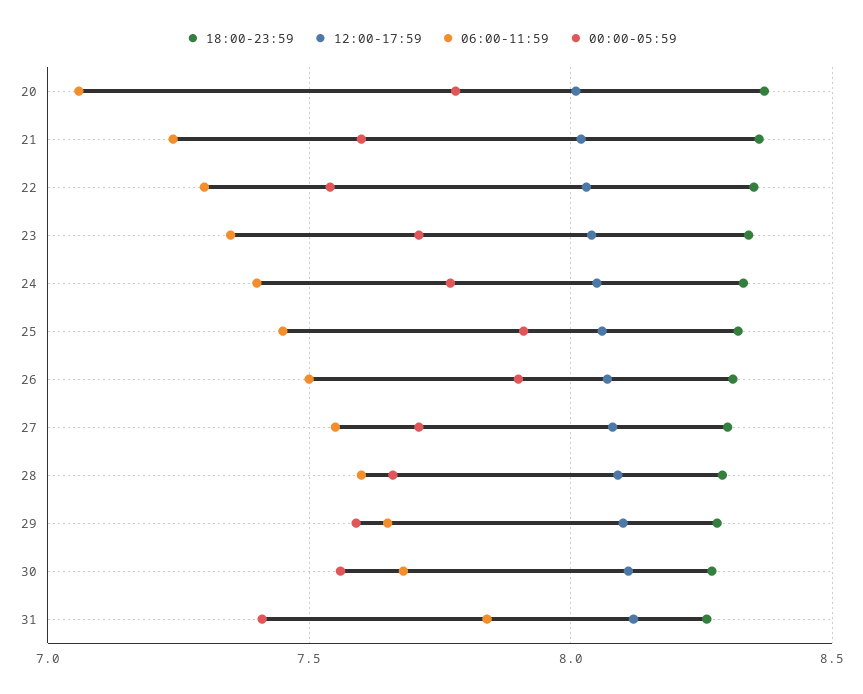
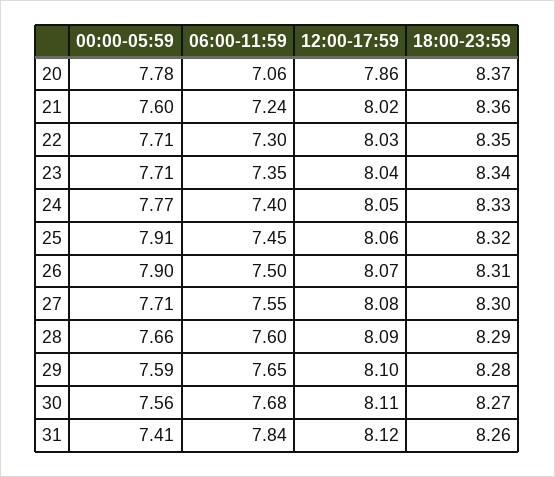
12:00-17:59, 20: 8 -> 7.86
00:00-05:59, 22: 7.55 -> 7.71

